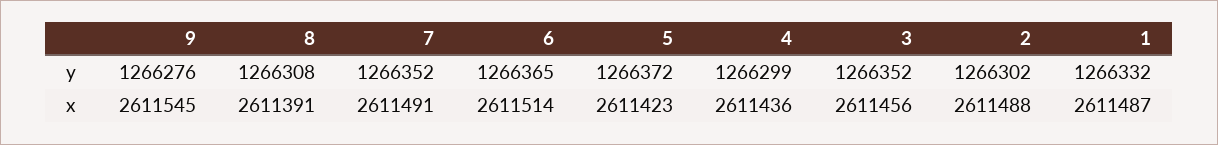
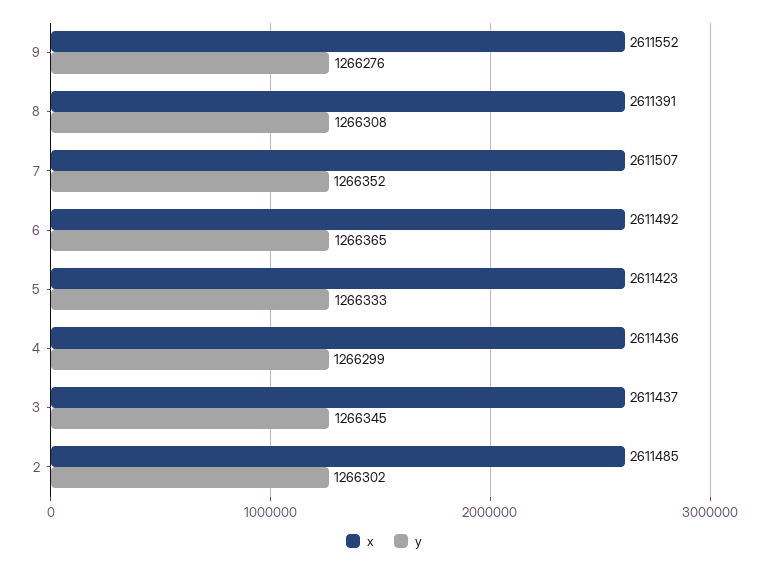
y, 5: 1266372 -> 1266333
y, 3: 1266352 -> 1266345
y, 1: 1266332 -> none
x, 9: 2611545 -> 2611552
x, 7: 2611491 -> 2611507
x, 6: 2611514 -> 2611492
x, 3: 2611456 -> 2611437
x, 2: 2611488 -> 2611485
x, 1: 2611487 -> none

